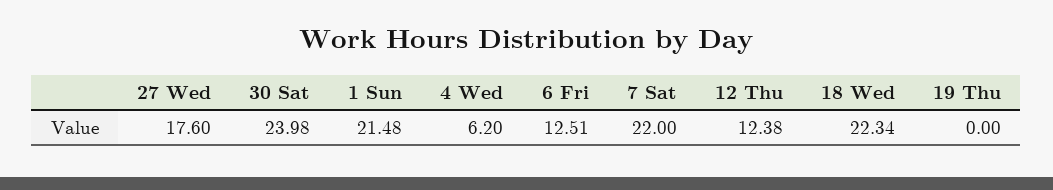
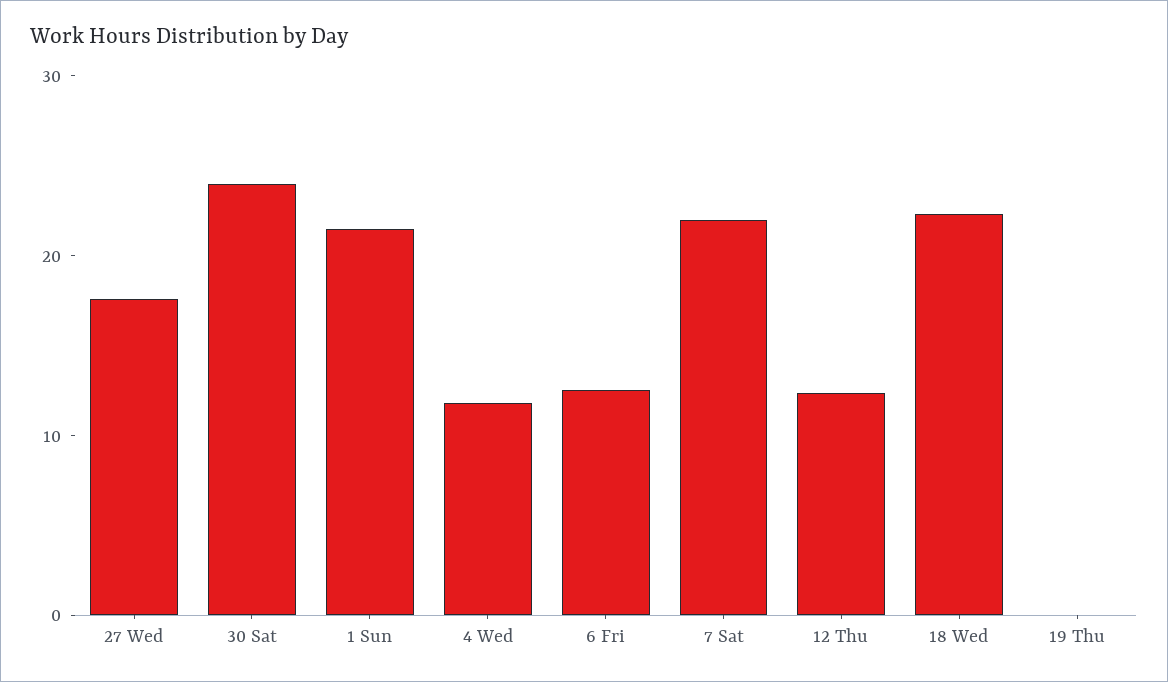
4 Wed: 6.2 -> 12

